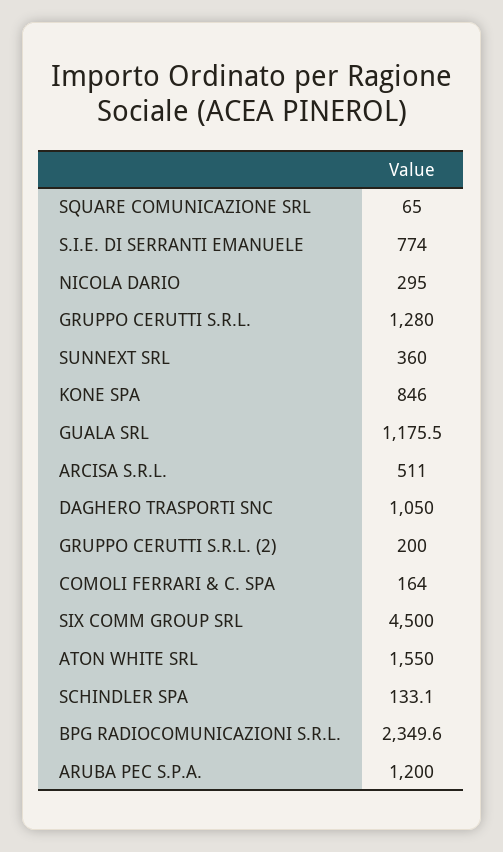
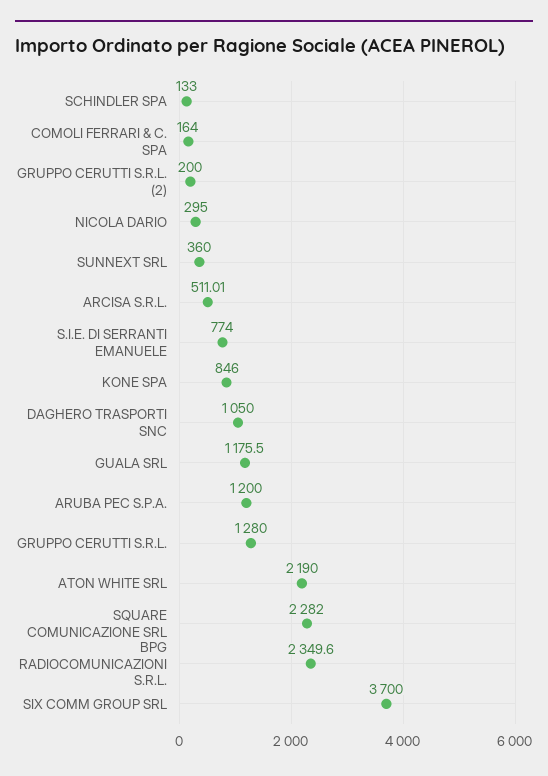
SQUARE COMUNICAZIONE SRL: 65 -> 2282
ARCISA S.R.L.: 511 -> 511.01
SIX COMM GROUP SRL: 4500 -> 3700
ATON WHITE SRL: 1550 -> 2190
SCHINDLER SPA: 133.1 -> 133

